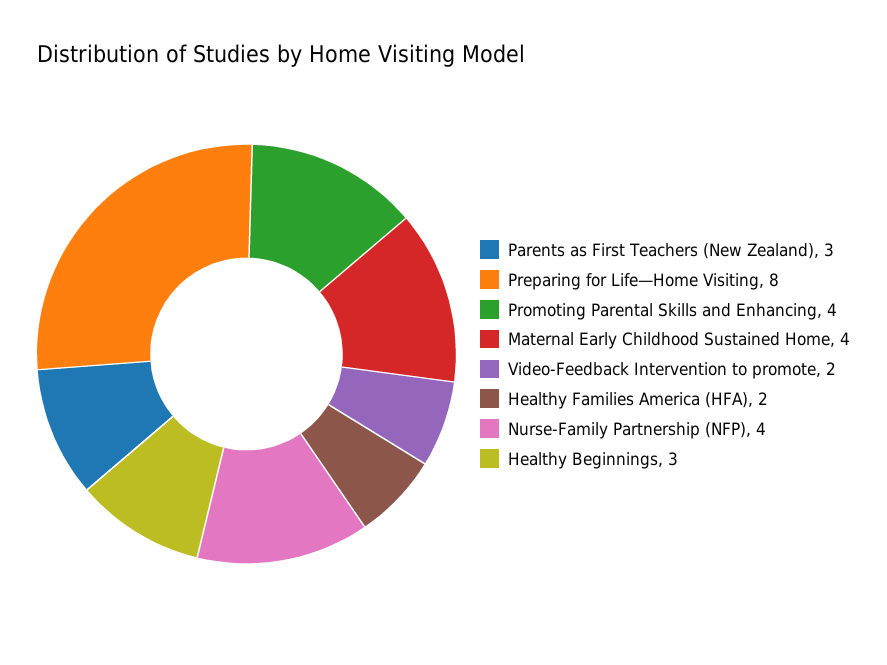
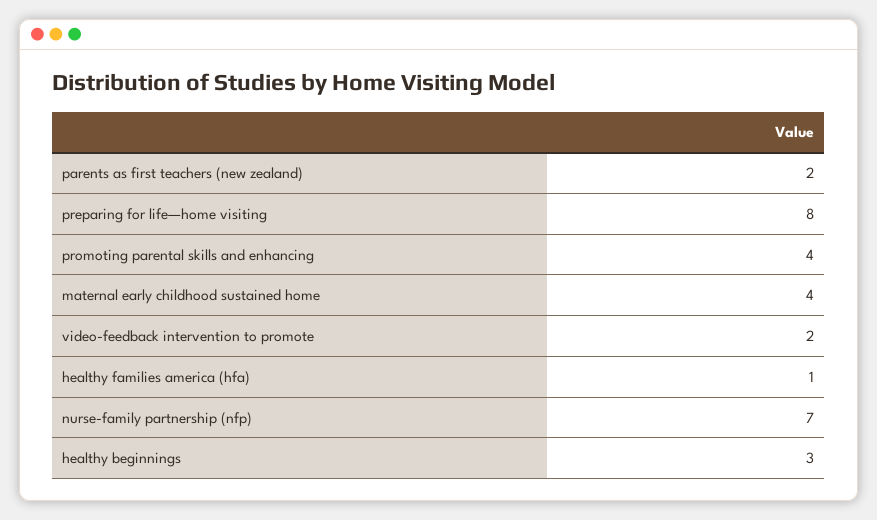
Parents as First Teachers (New Zealand): 3 -> 2
Healthy Families America (HFA): 2 -> 1
Nurse-Family Partnership (NFP): 4 -> 7

